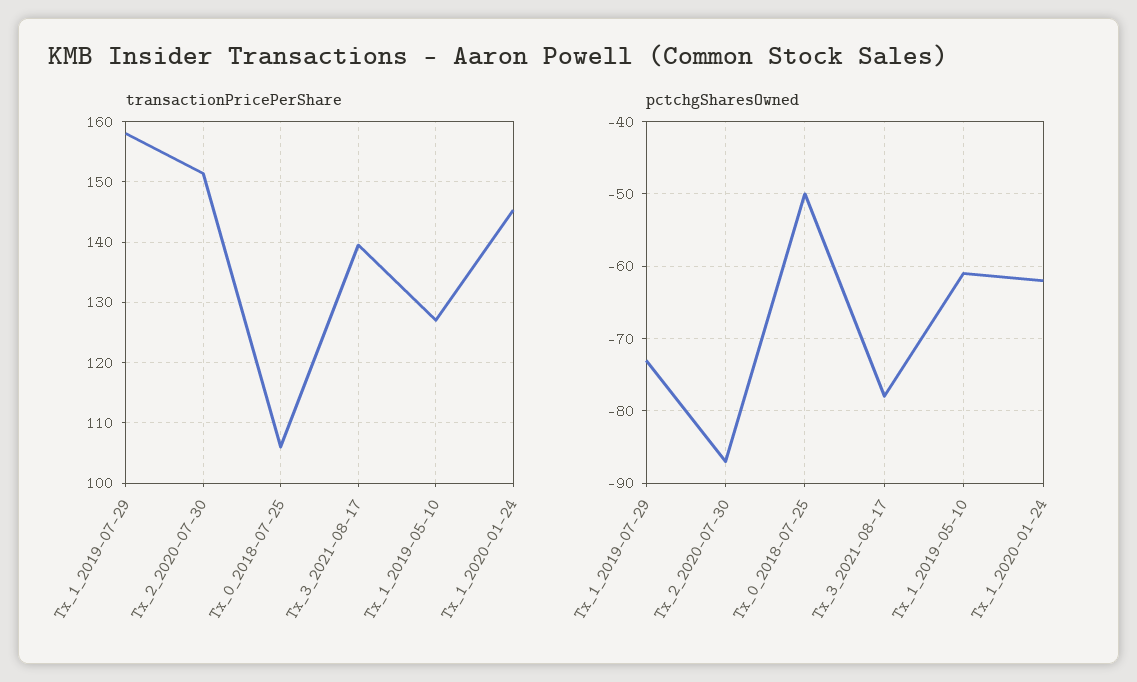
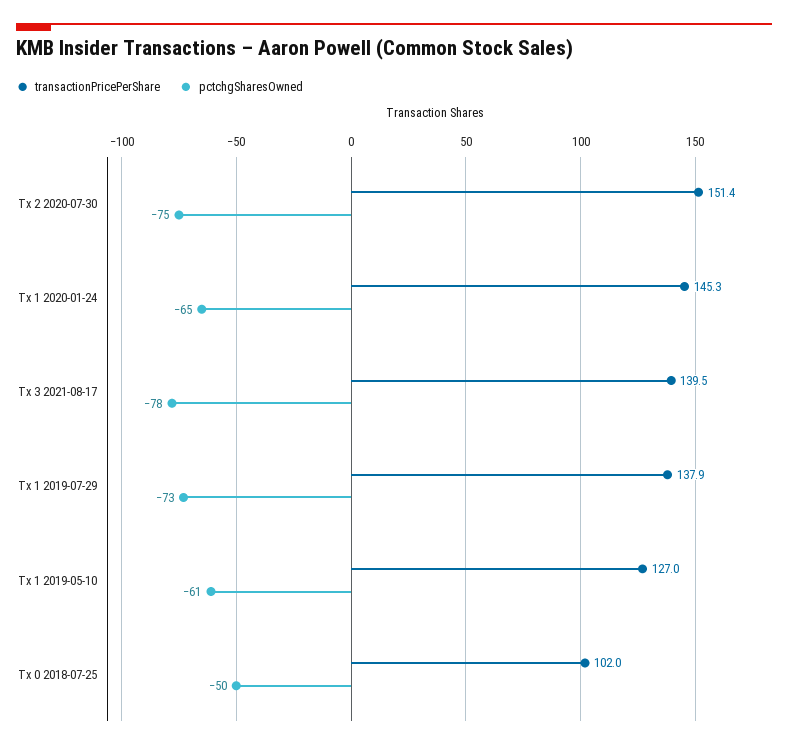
transactionPricePerShare, Tx_1_2019-07-29: 158 -> 137.9
transactionPricePerShare, Tx_0_2018-07-25: 106 -> 102
pctchgSharesOwned, Tx_2_2020-07-30: -87 -> -75
pctchgSharesOwned, Tx_1_2020-01-24: -62 -> -65

